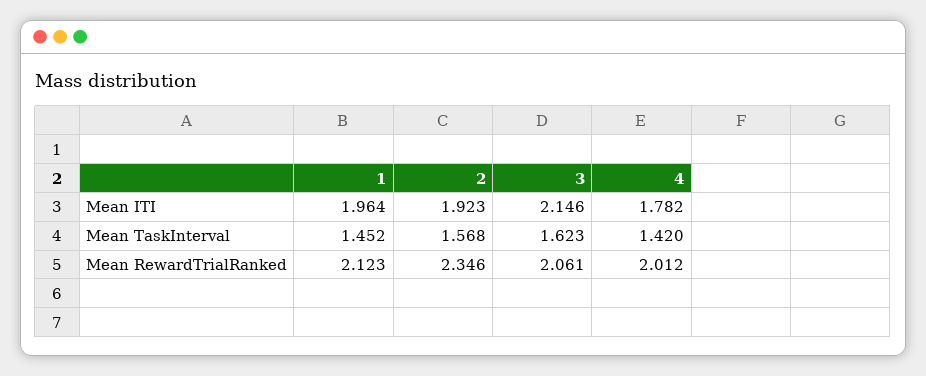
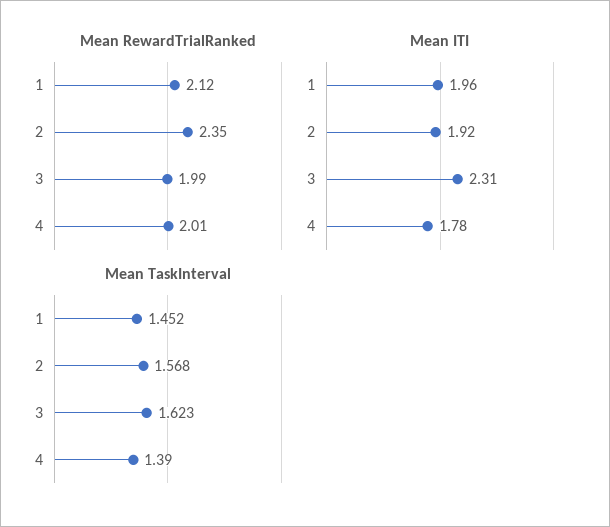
Mean ITI, 3: 2.146 -> 2.31
Mean TaskInterval, 4: 1.42 -> 1.39
Mean RewardTrialRanked, 3: 2.061 -> 1.99

